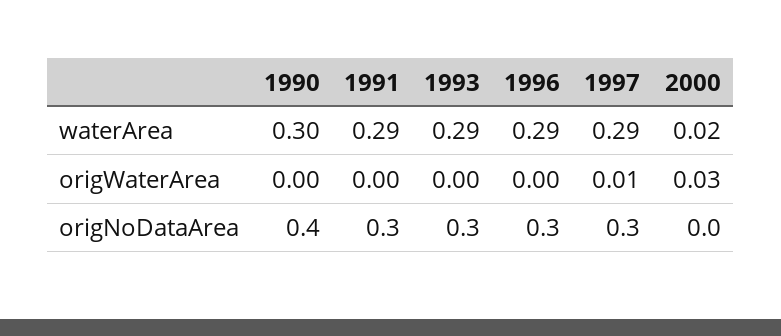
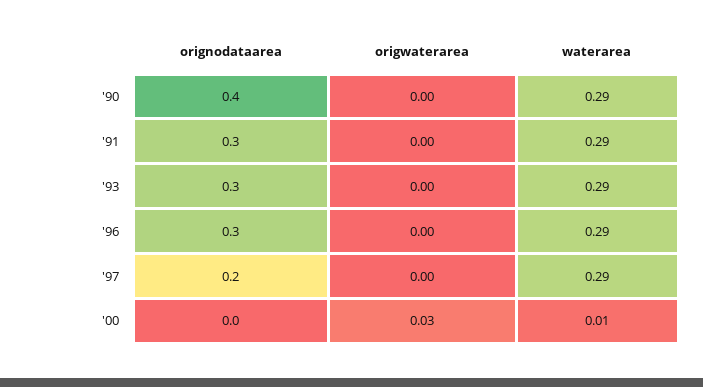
1990, waterArea: 0.3 -> 0.29
2000, waterArea: 0.02 -> 0.01
1997, origWaterArea: 0.01 -> 0
1997, origNoDataArea: 0.3 -> 0.2

